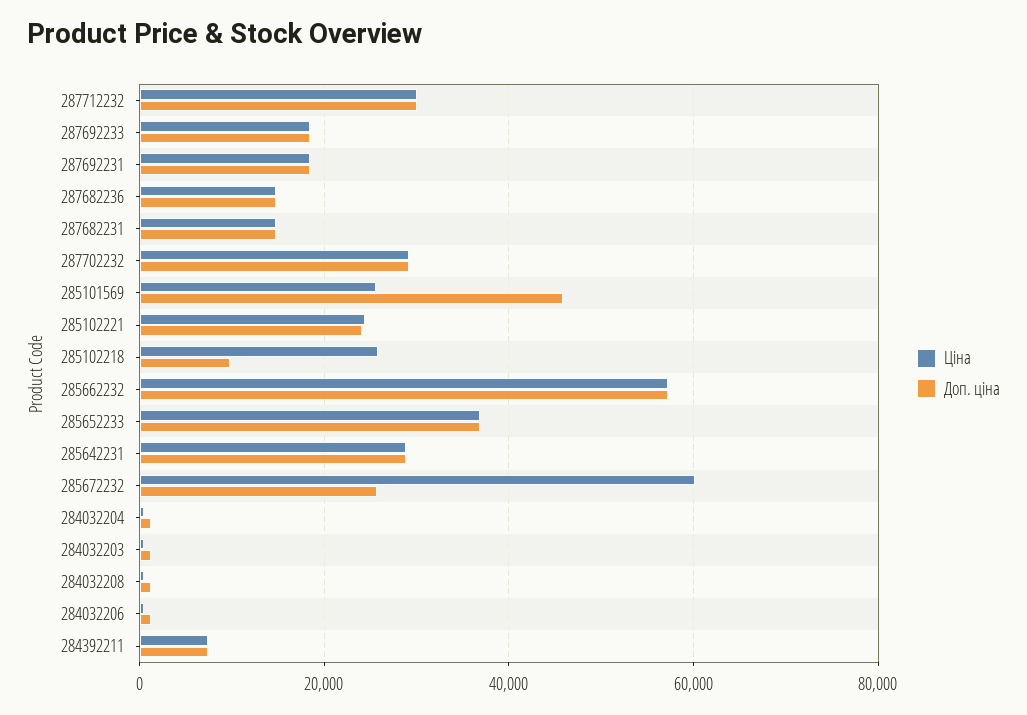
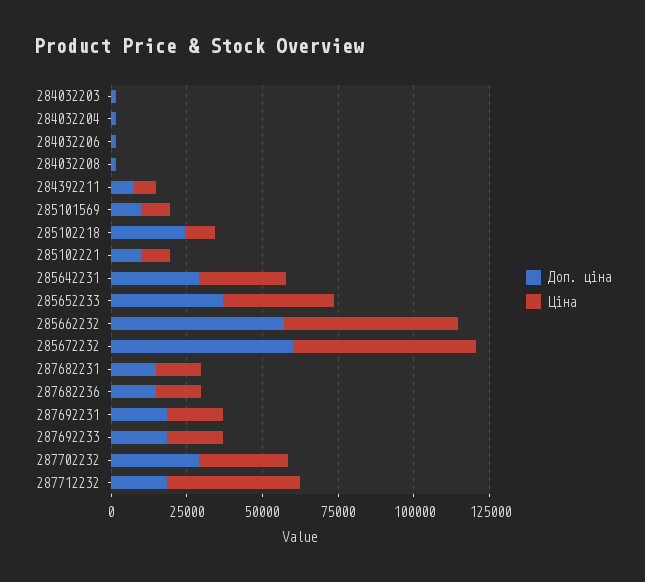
Ціна, 287712232: 30000 -> 45000
Доп. ціна, 287712232: 30000 -> 20000
Ціна, 285101569: 26000 -> 10000
Доп. ціна, 285101569: 46000 -> 10000
Ціна, 285102221: 24000 -> 10000
Доп. ціна, 285102221: 24000 -> 10000
Ціна, 285102218: 26000 -> 10000
Доп. ціна, 285102218: 10000 -> 25000
Доп. ціна, 285672232: 26000 -> 60000

